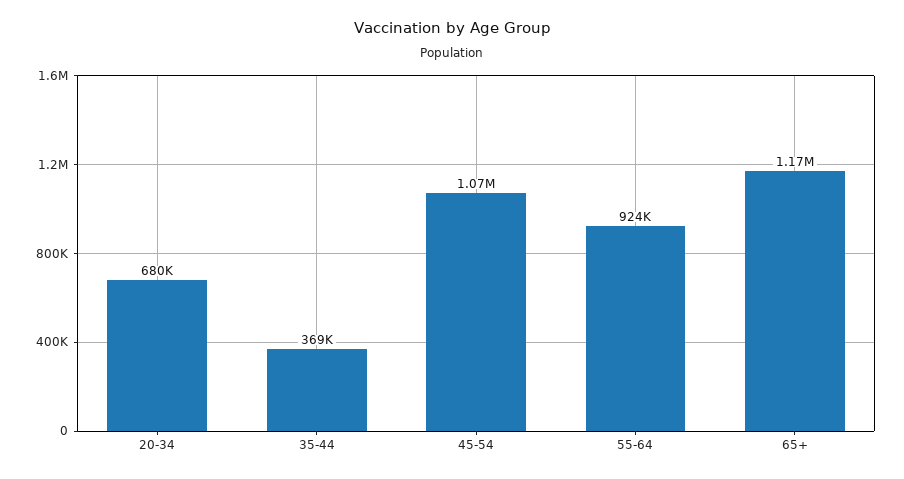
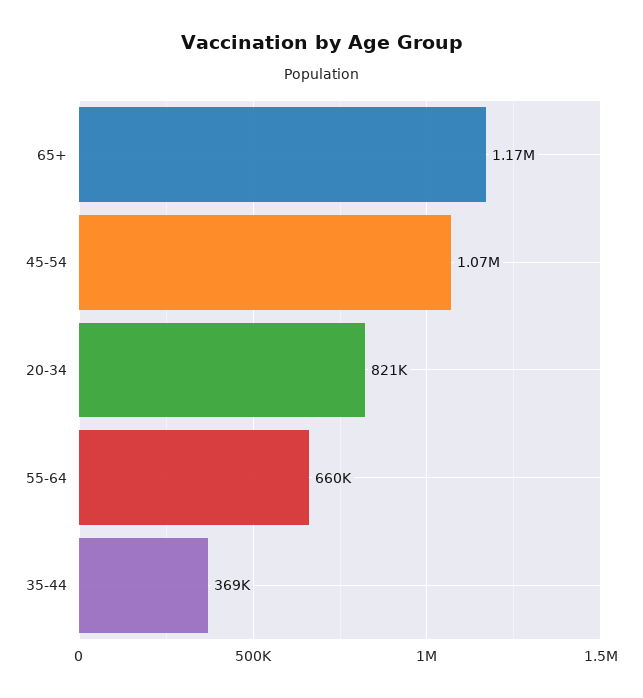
20-34: 680000 -> 821000
55-64: 924000 -> 660000

